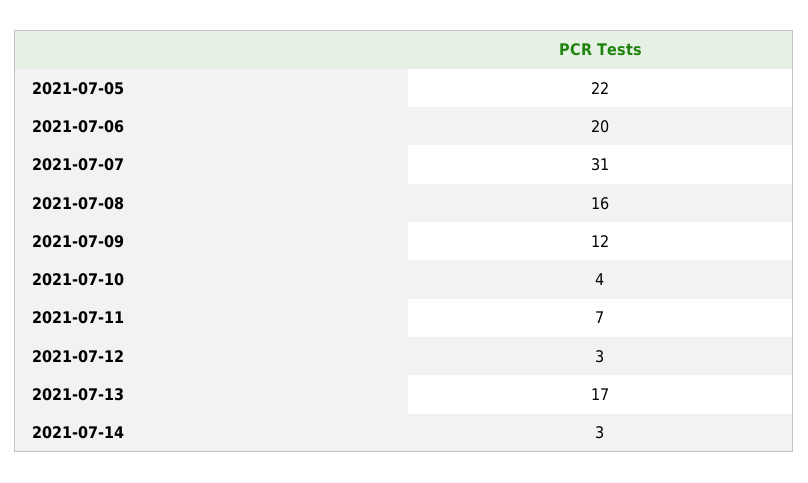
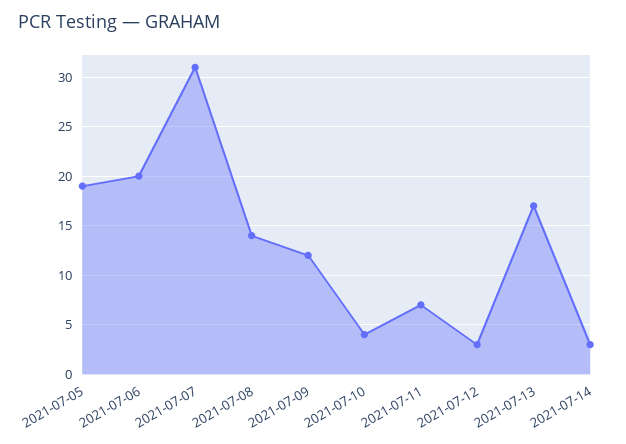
2021-07-05: 22 -> 19
2021-07-08: 16 -> 14

